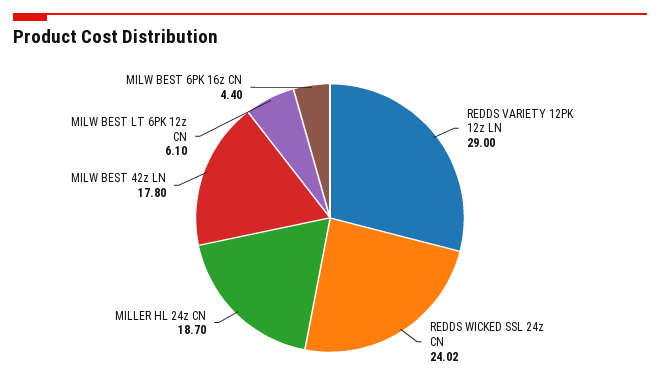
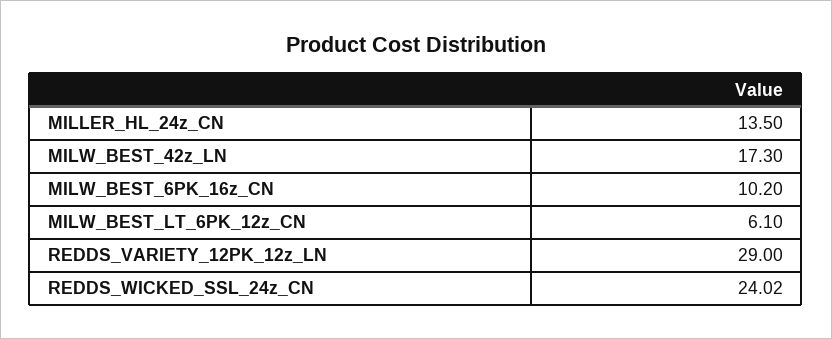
MILLER HL 24z CN: 18.7 -> 13.5
MILW BEST 42z LN: 17.8 -> 17.3
MILW BEST 6PK 16z CN: 4.4 -> 10.2

